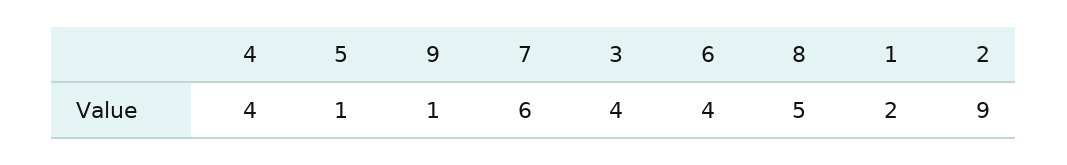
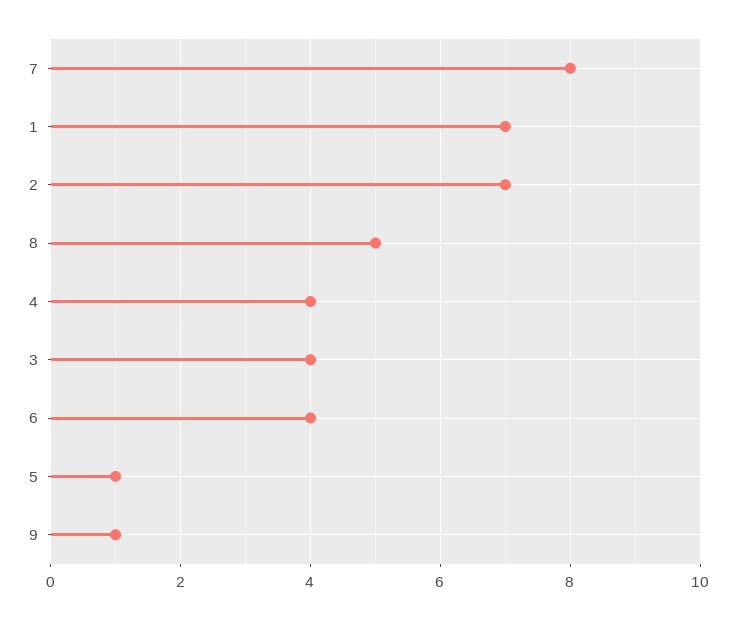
7: 6 -> 8
1: 2 -> 7
2: 9 -> 7

